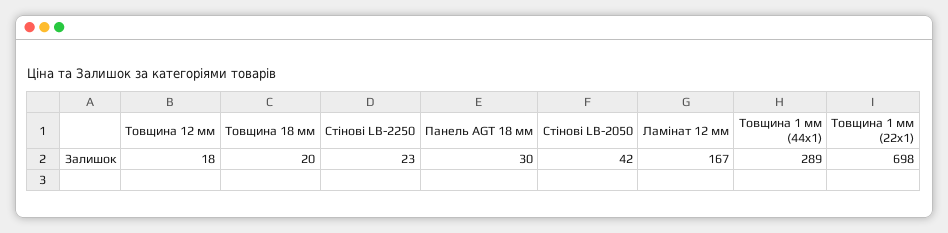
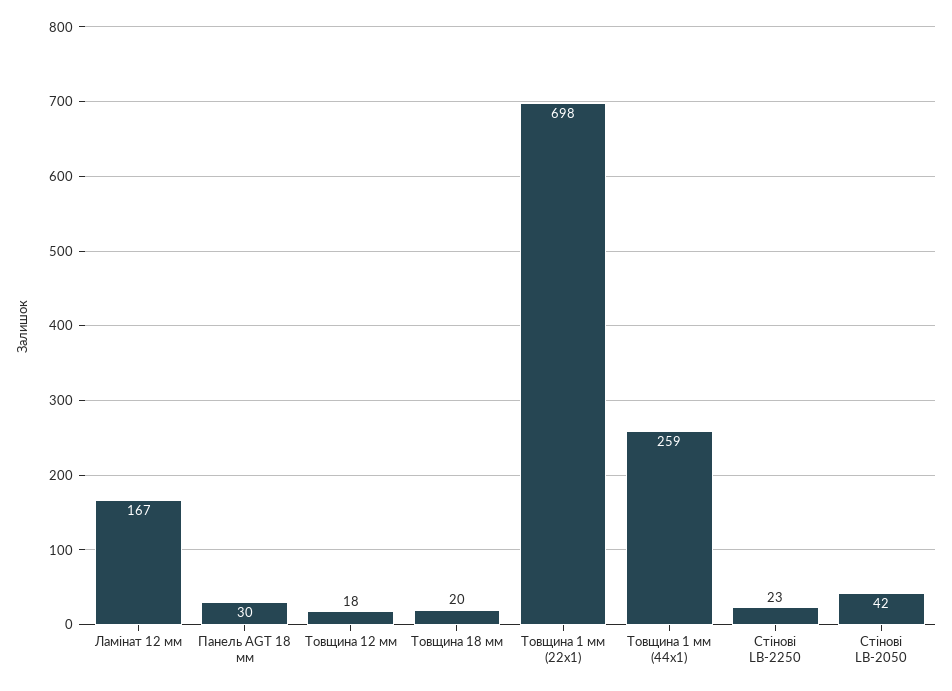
Товщина 1 мм (44x1): 289 -> 259

